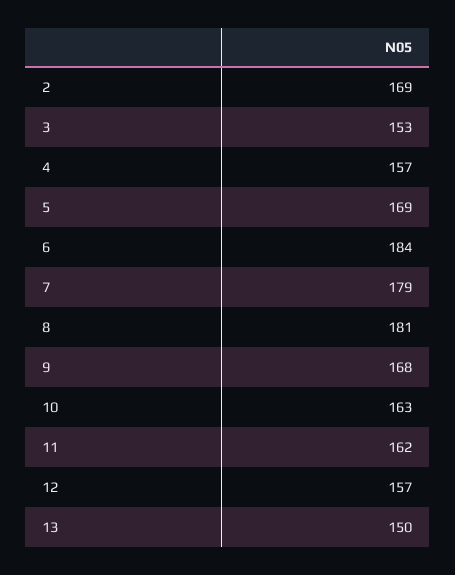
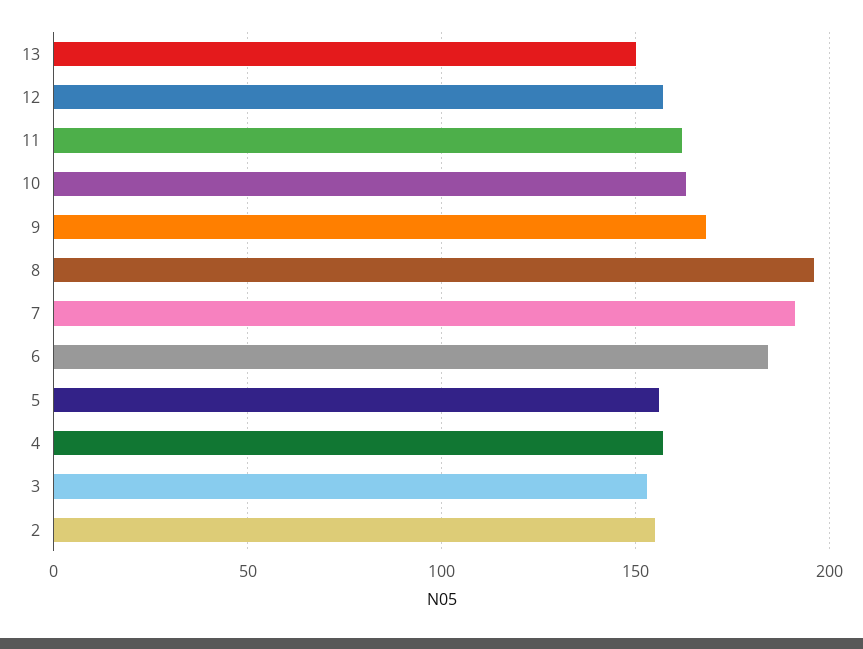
2: 169 -> 155
5: 169 -> 155
7: 179 -> 190
8: 181 -> 195

